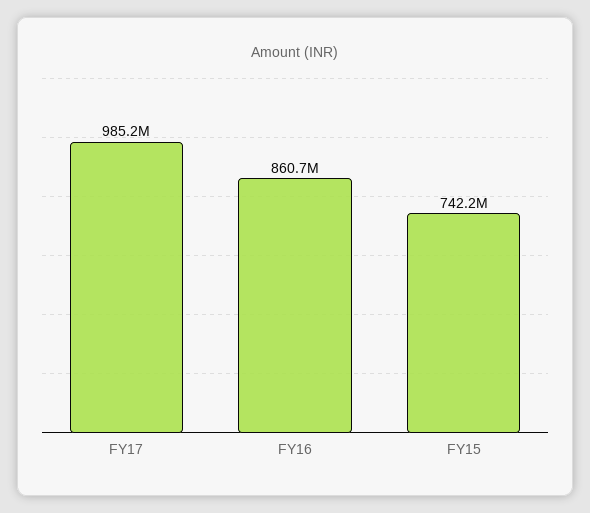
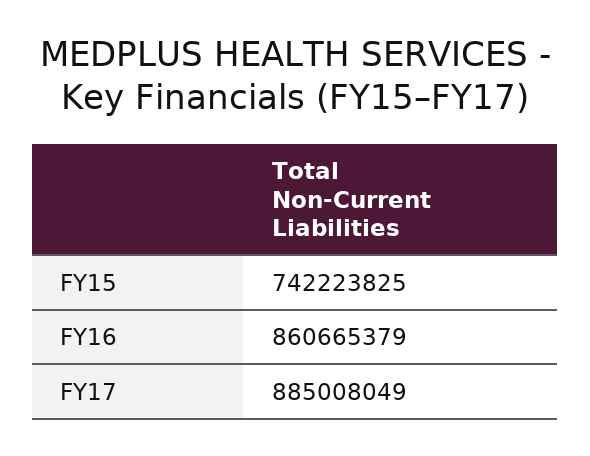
FY17: 985200000 -> 885008049

